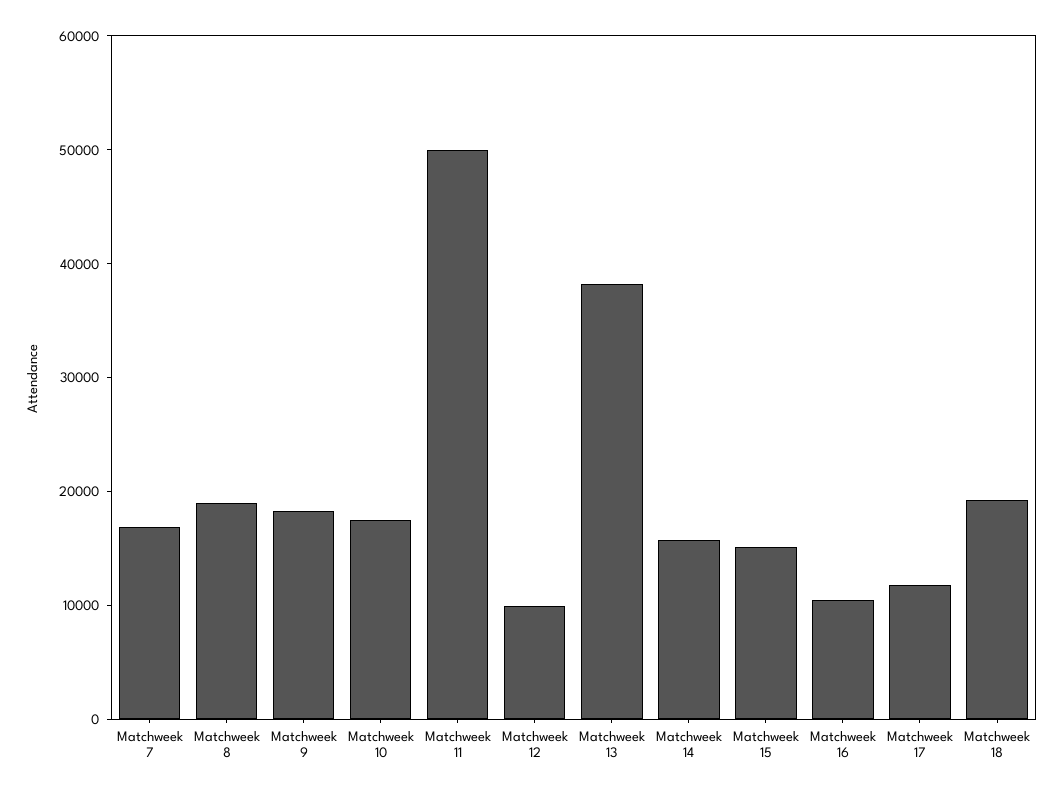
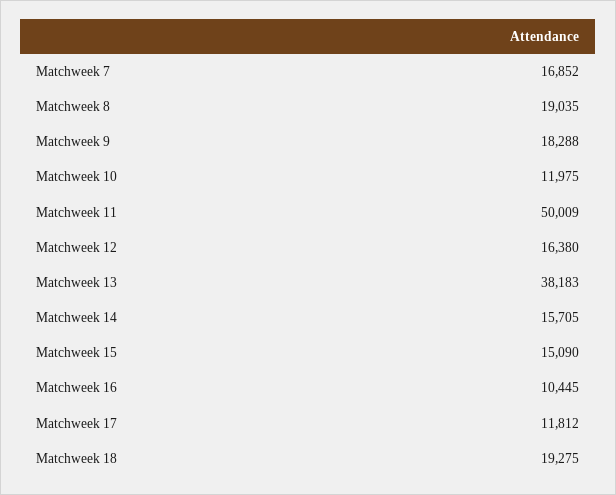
Matchweek 10: 18000 -> 11975
Matchweek 12: 10000 -> 16380

